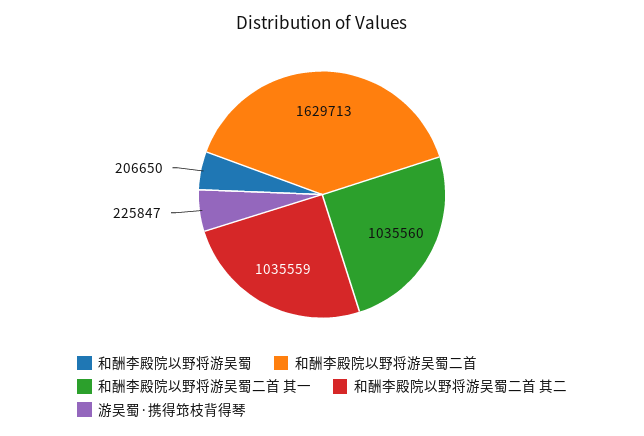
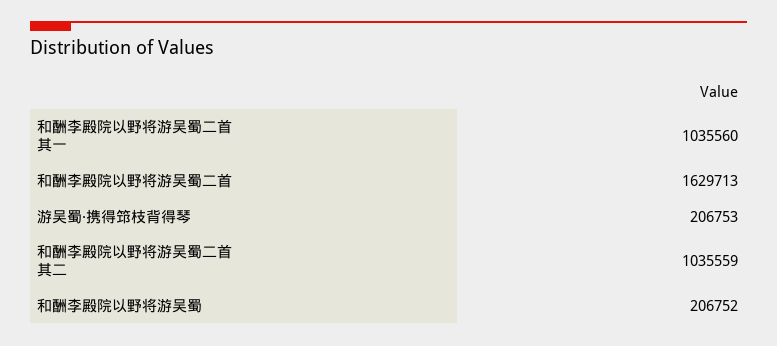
和酬李殿院以野将游吴蜀: 206650 -> 206752
游吴蜀·携得筇枝背得琴: 225847 -> 206753

